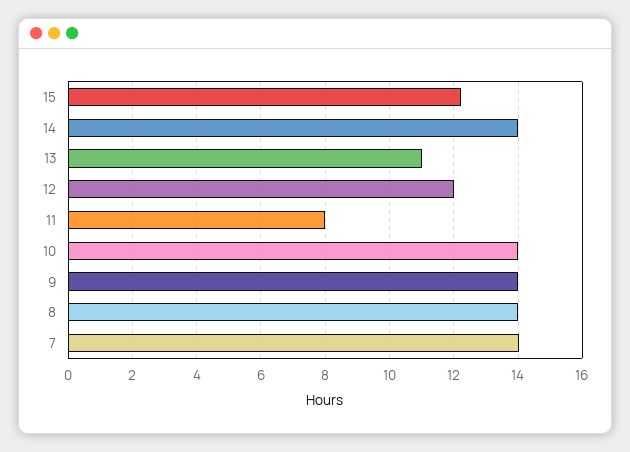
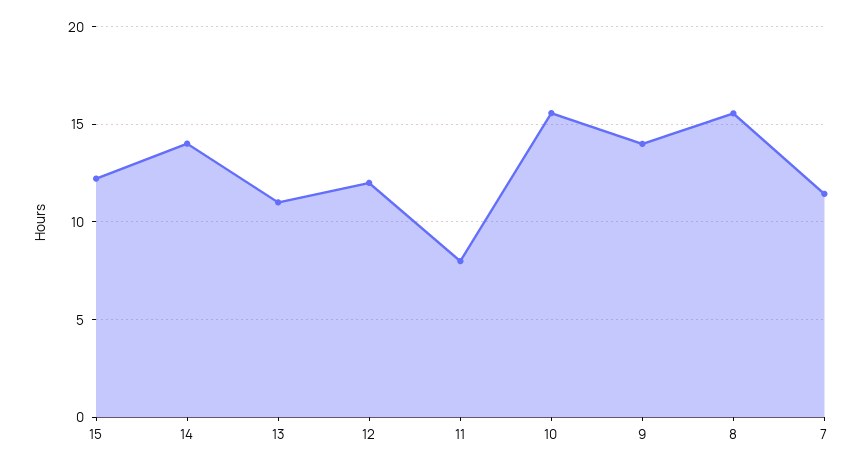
10: 14 -> 15.5
8: 14 -> 15.5
7: 14 -> 11.5

